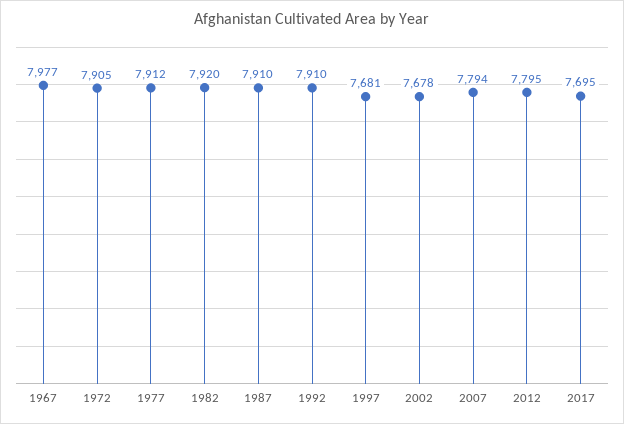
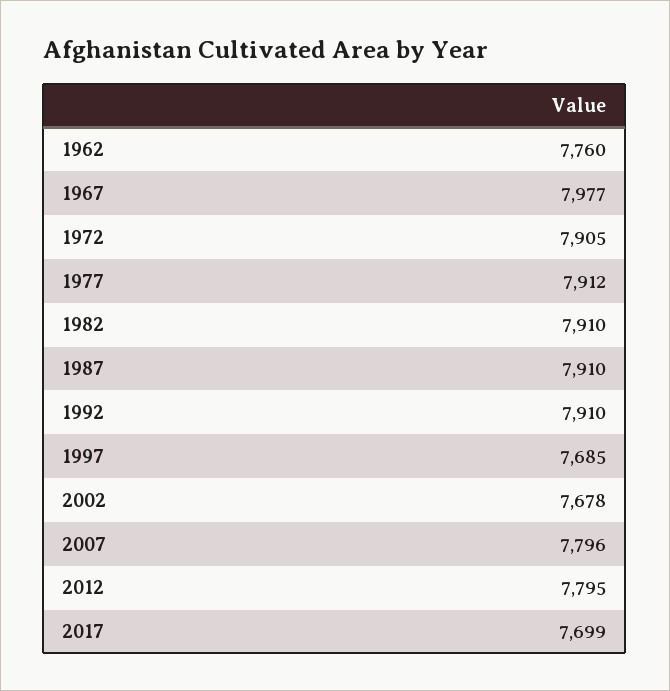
1982: 7920 -> 7910
1997: 7681 -> 7685
2007: 7794 -> 7796
2017: 7695 -> 7699
1962: none -> 7760

